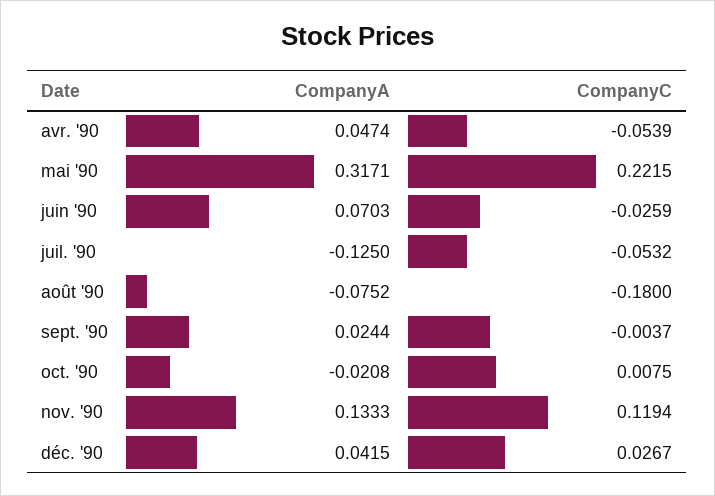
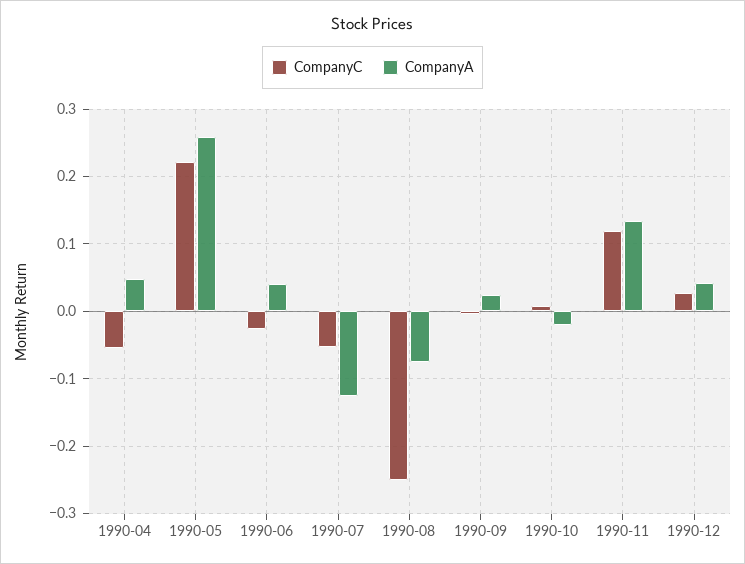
CompanyA, mai '90: 0.3171 -> 0.26
CompanyA, juin '90: 0.0703 -> 0.04
CompanyC, août '90: -0.18 -> -0.25

